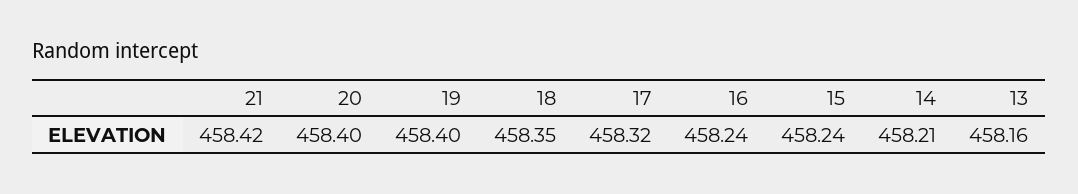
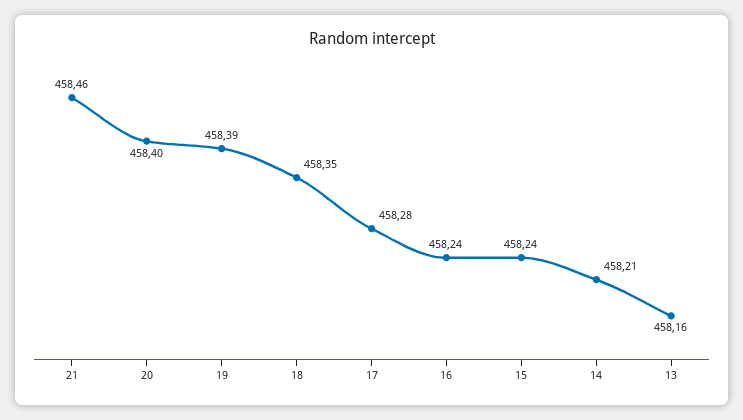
21: 458.42 -> 458.46
19: 458.4 -> 458.39
17: 458.32 -> 458.28

